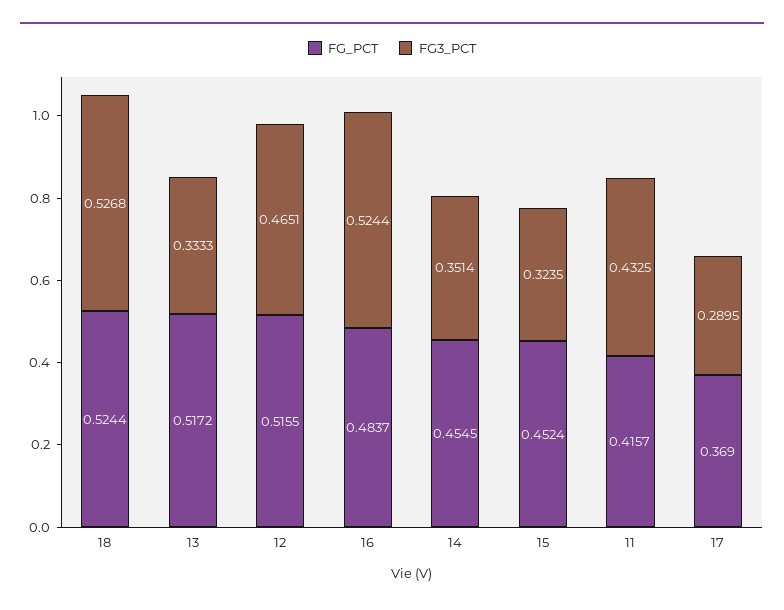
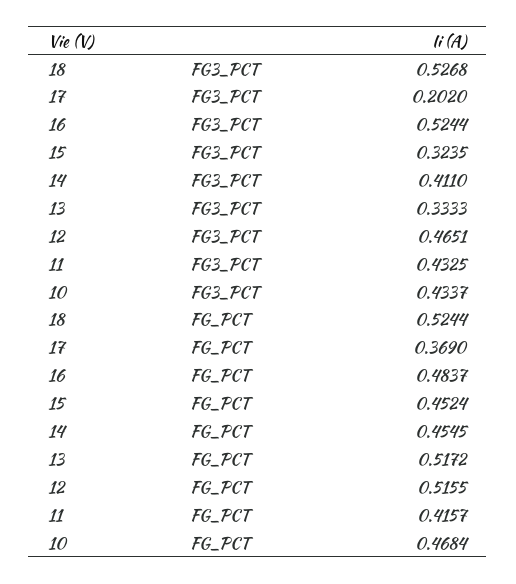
FG3_PCT, 14: 0.3514 -> 0.411
FG3_PCT, 17: 0.2895 -> 0.202
FG3_PCT, 10: none -> 0.4337
FG_PCT, 10: none -> 0.4684

